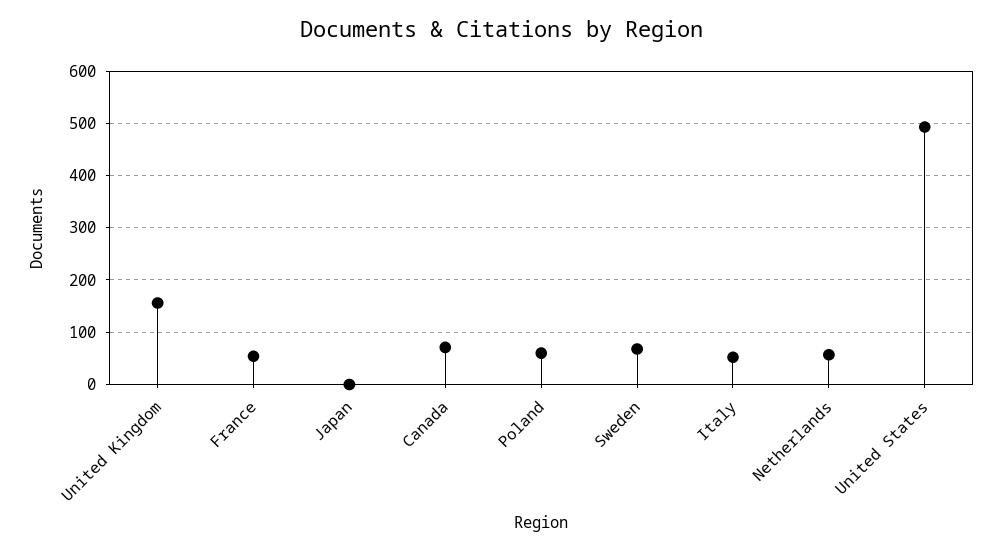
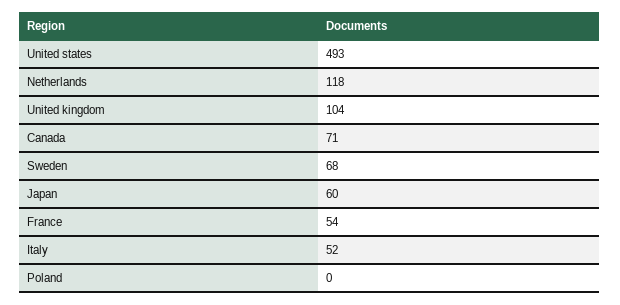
United Kingdom: 160 -> 104
Japan: 0 -> 60
Poland: 60 -> 0
Netherlands: 60 -> 118

